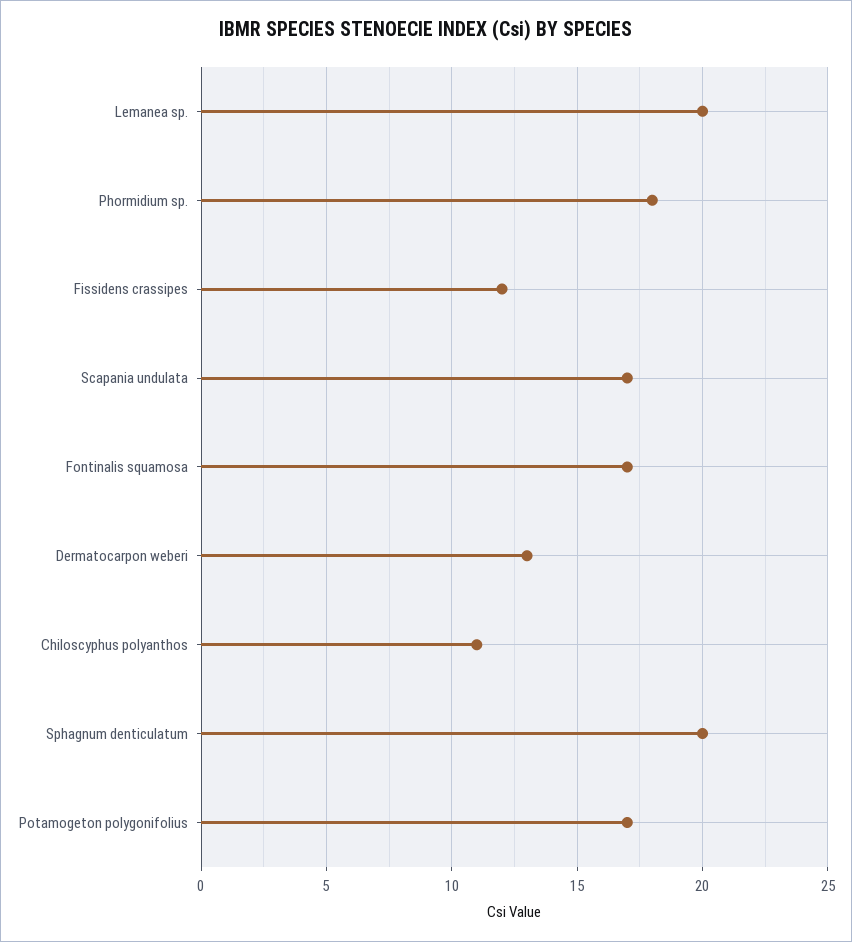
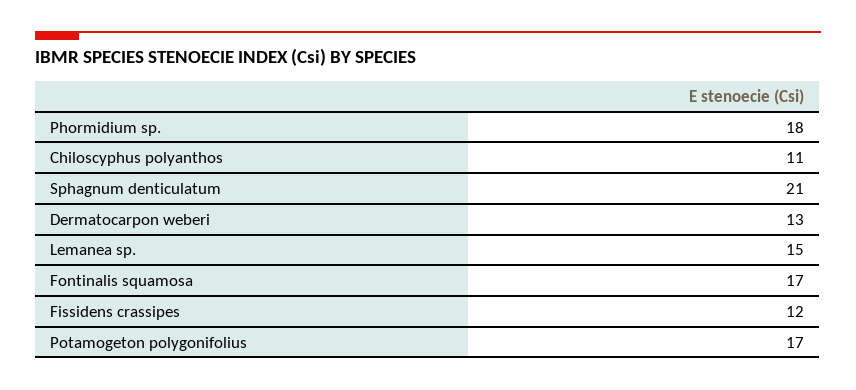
Lemanea sp.: 20 -> 15
Scapania undulata: 17 -> none
Sphagnum denticulatum: 20 -> 21

